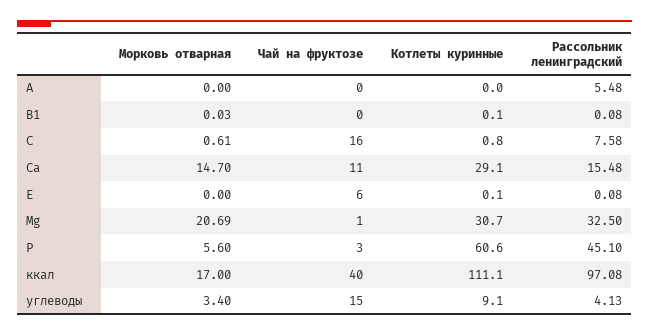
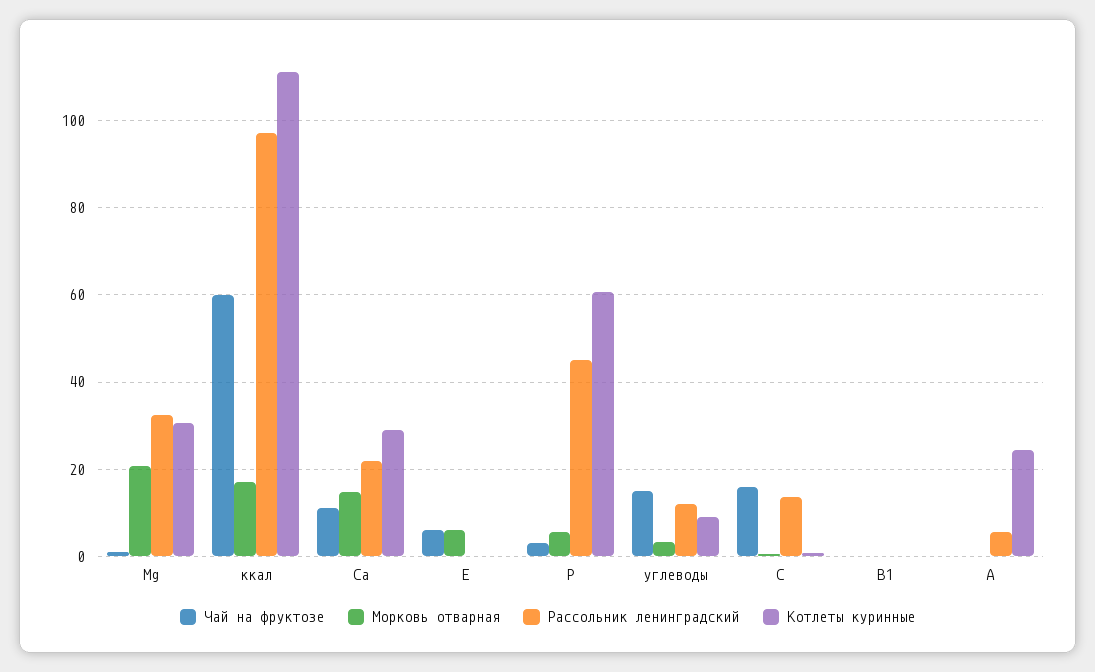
Котлеты куринные, A: 0 -> 24
Рассольник ленинградский, C: 7.58 -> 14
Рассольник ленинградский, Ca: 15.48 -> 22
Морковь отварная, E: 0 -> 6
Чай на фруктозе, ккал: 40 -> 60
Рассольник ленинградский, углеводы: 4.13 -> 12

